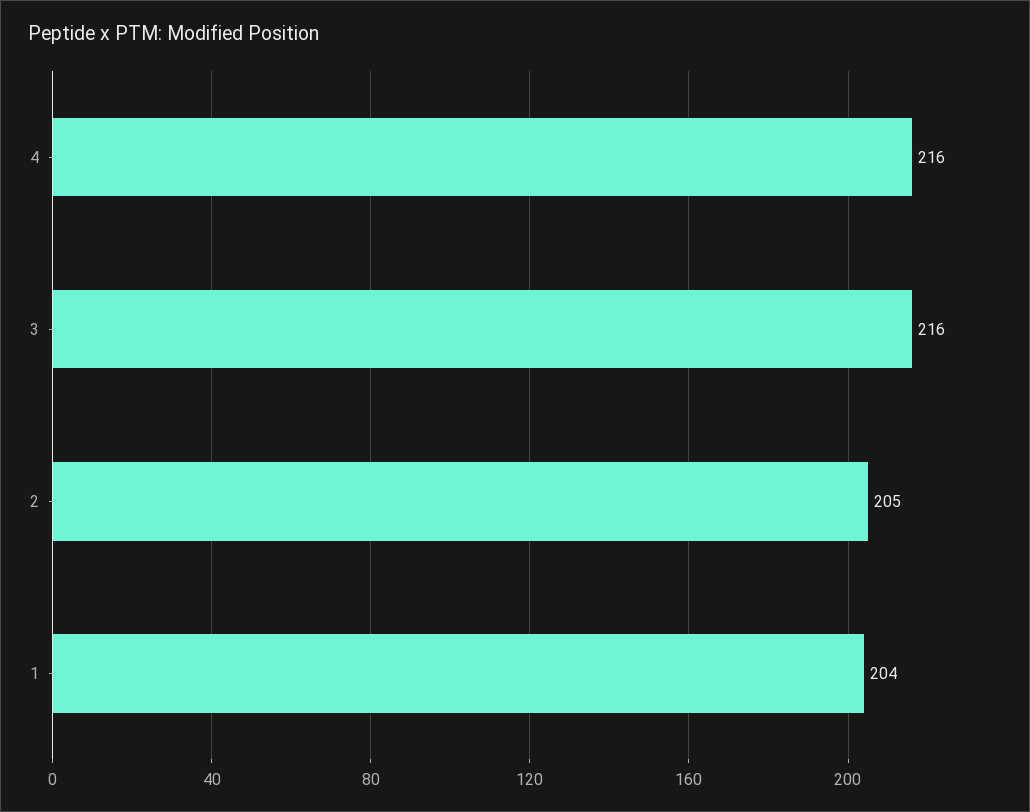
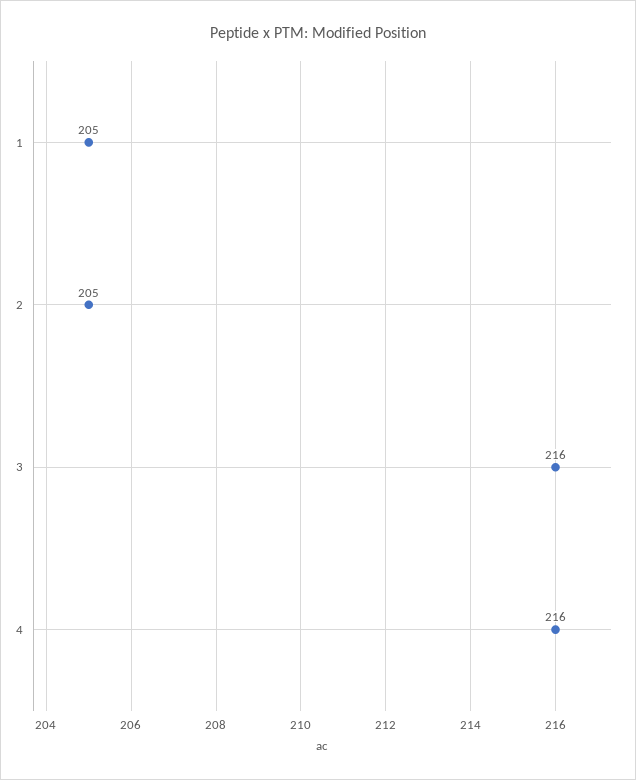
1: 204 -> 205

